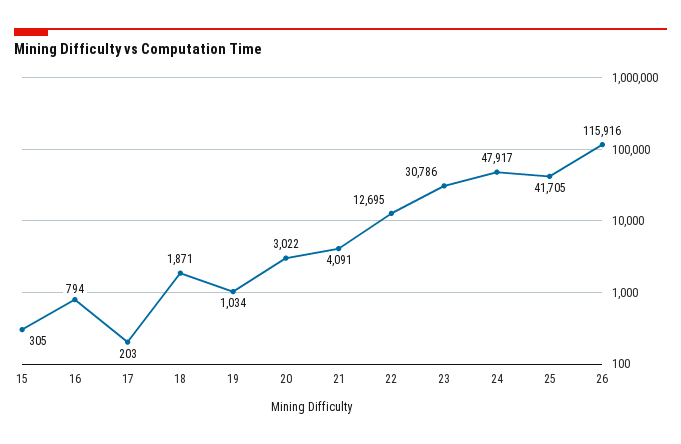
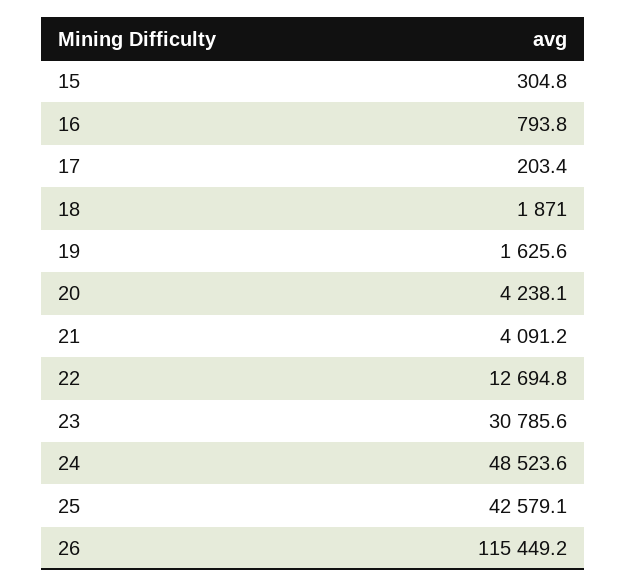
19: 1034 -> 1625.6
20: 3022 -> 4238.1
24: 47917 -> 48523.6
25: 41705 -> 42579.1
26: 115916 -> 115449.2

